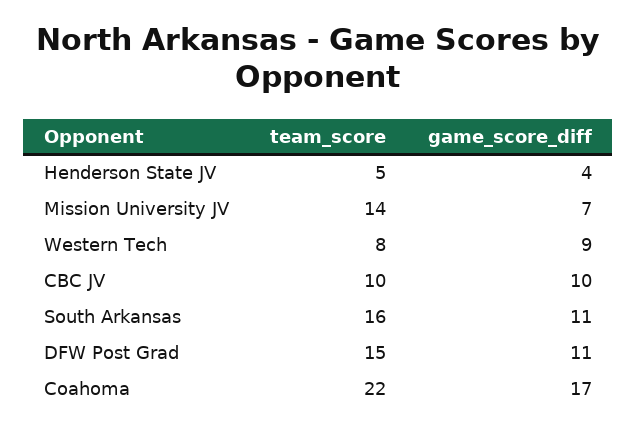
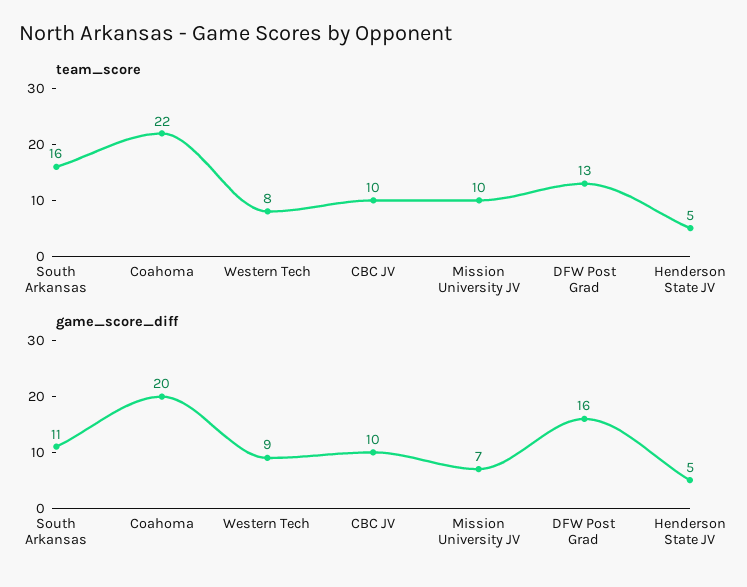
game_score_diff, Henderson State JV: 4 -> 5
team_score, Mission University JV: 14 -> 10
team_score, DFW Post Grad: 15 -> 13
game_score_diff, DFW Post Grad: 11 -> 16
game_score_diff, Coahoma: 17 -> 20

